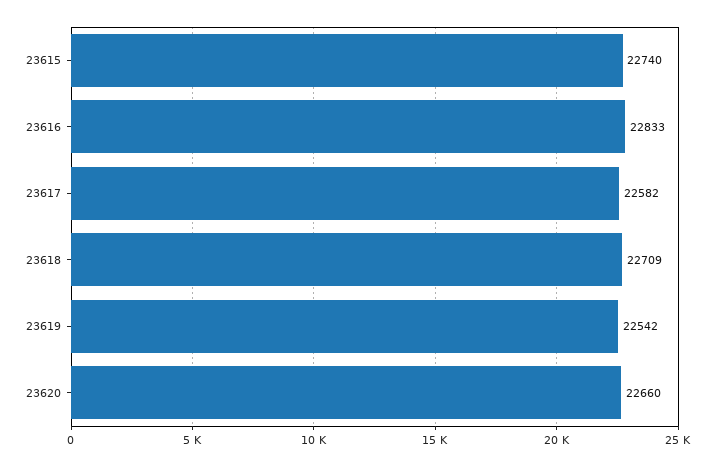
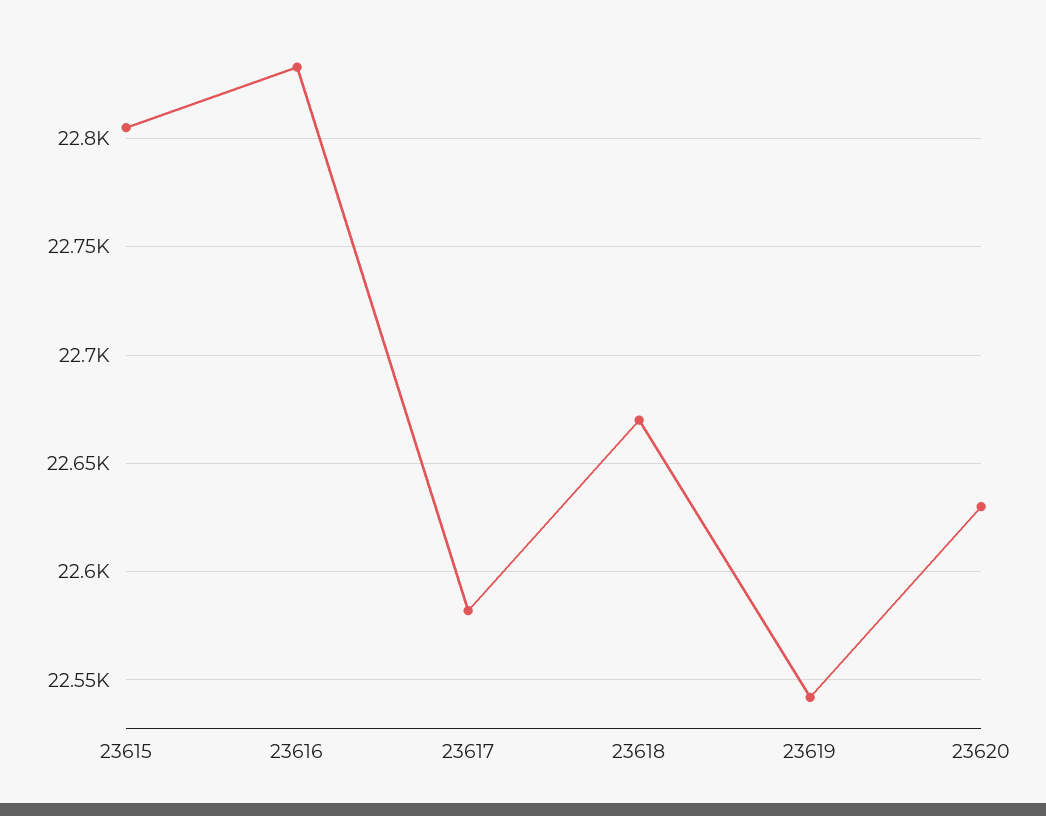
23615: 22740 -> 22805
23618: 22709 -> 22670
23620: 22660 -> 22630

